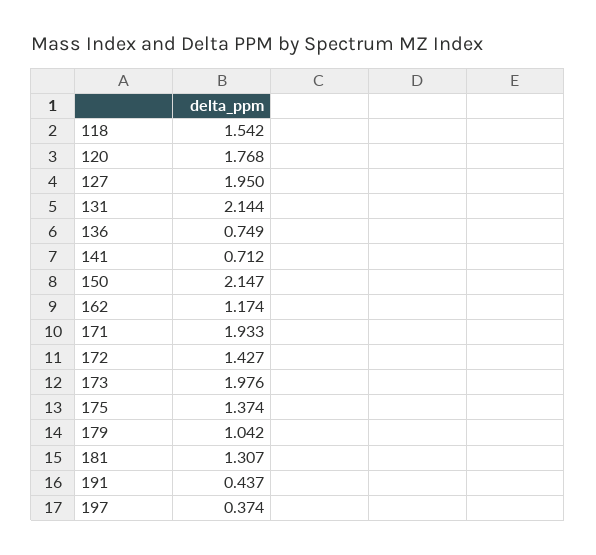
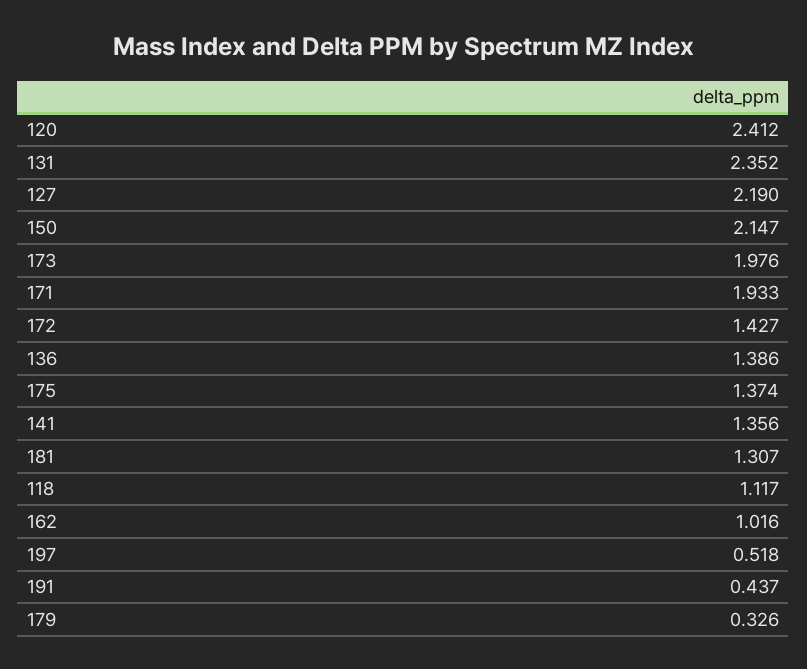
118: 1.542 -> 1.117
120: 1.768 -> 2.412
127: 1.95 -> 2.19
131: 2.144 -> 2.352
136: 0.749 -> 1.386
141: 0.712 -> 1.356
162: 1.174 -> 1.016
179: 1.042 -> 0.326
197: 0.374 -> 0.518

